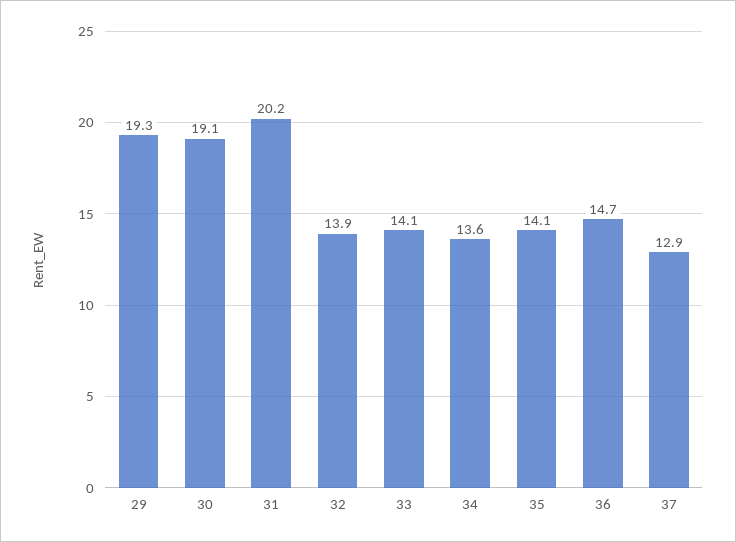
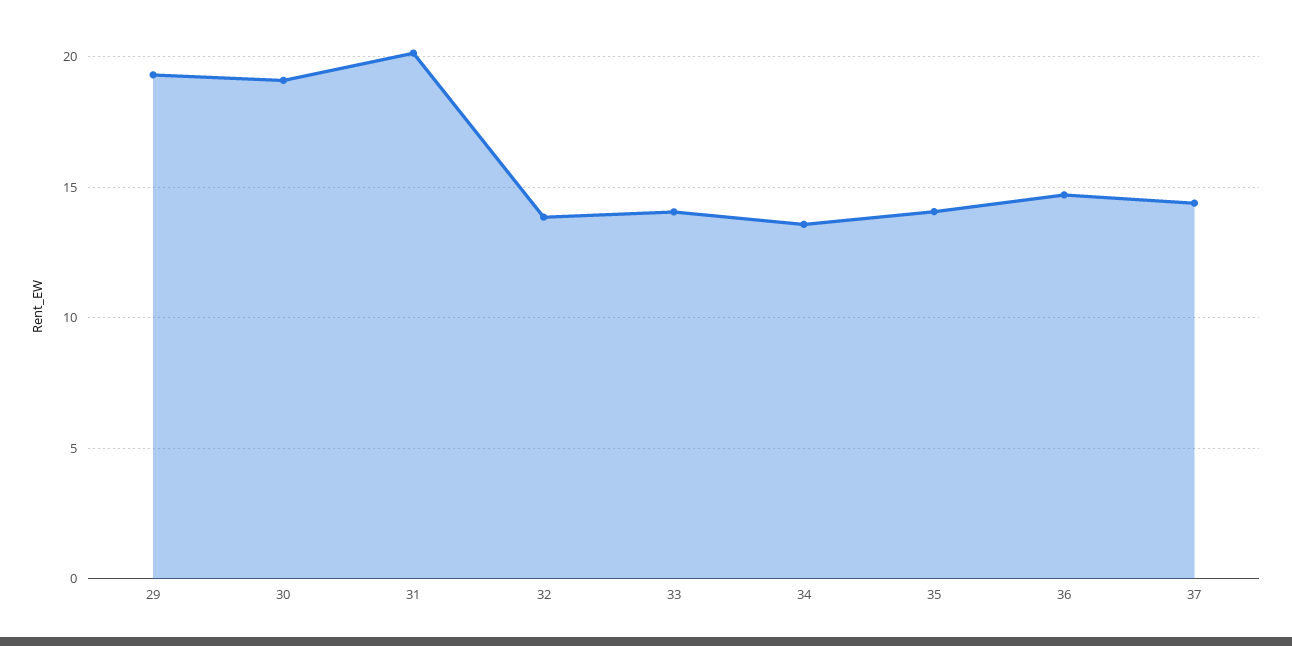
37: 12.9 -> 14.5

